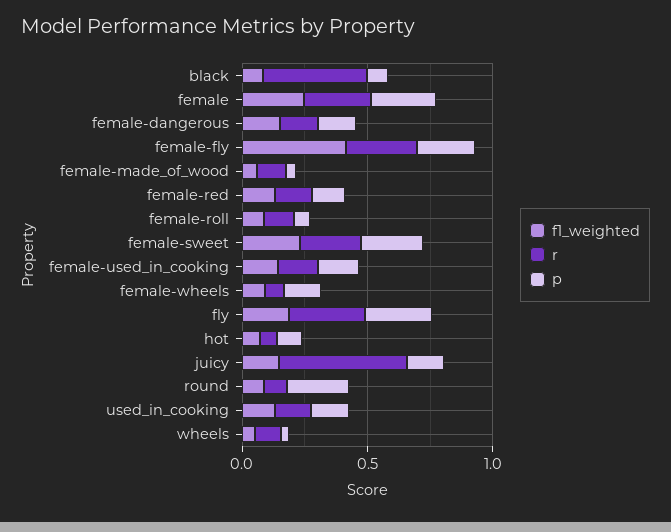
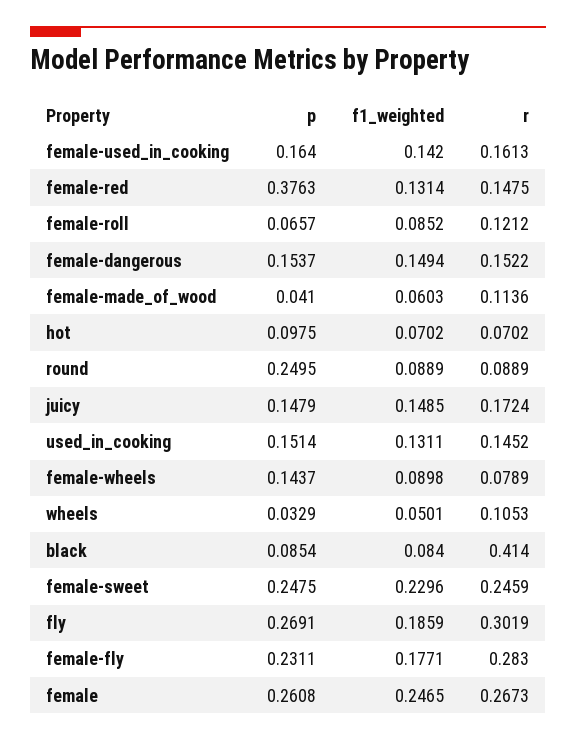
f1_weighted, female-fly: 0.4 -> 0.1771
p, female-red: 0.1 -> 0.3763
r, juicy: 0.5 -> 0.1724

